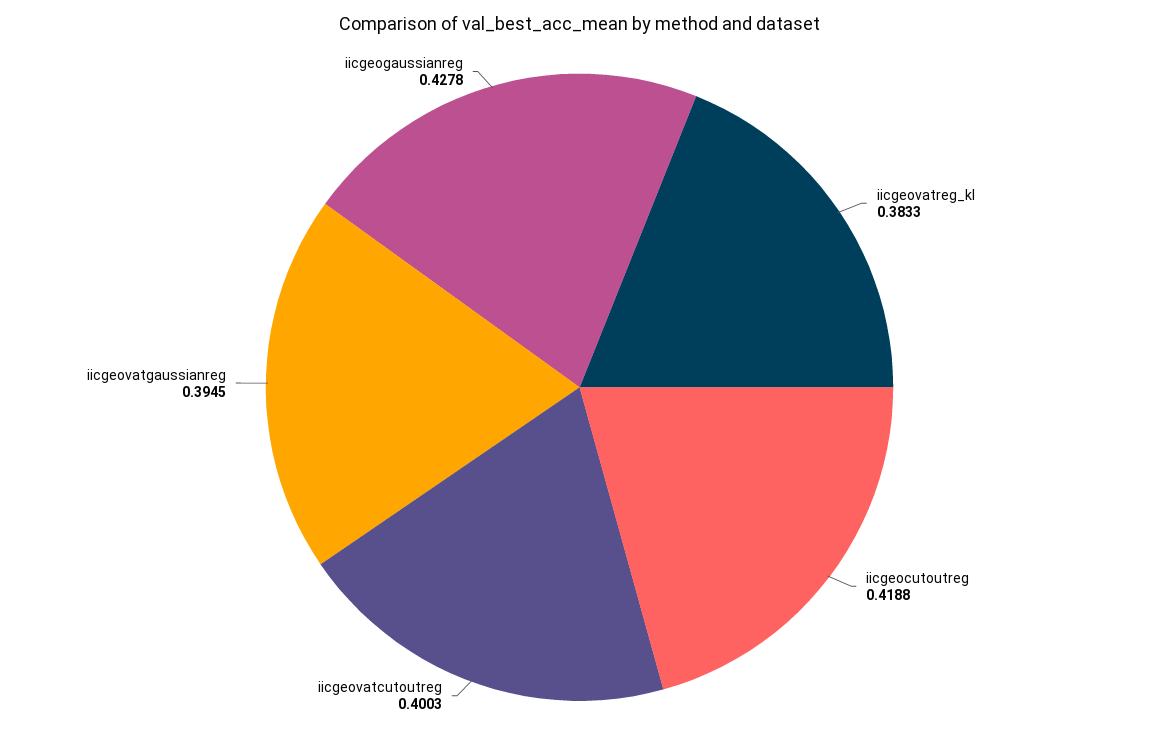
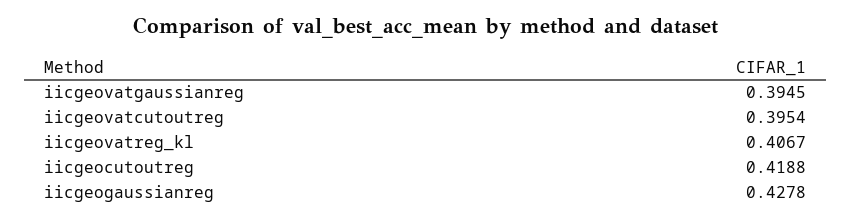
iicgeovatreg_kl: 0.3833 -> 0.4067
iicgeovatcutoutreg: 0.4003 -> 0.3954

